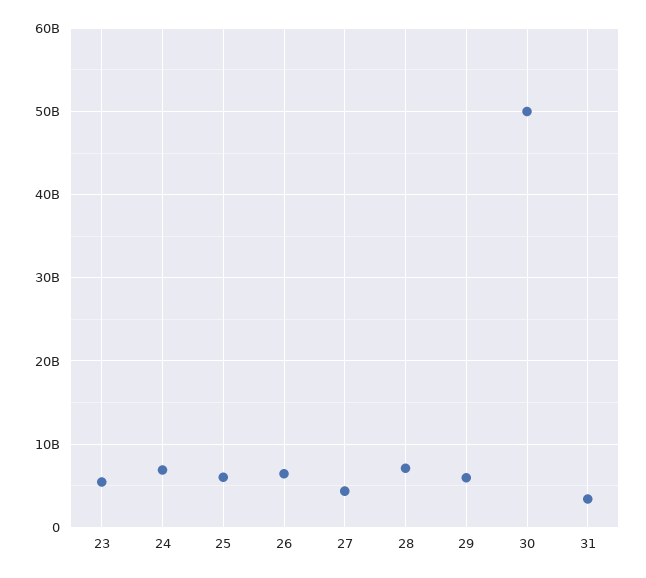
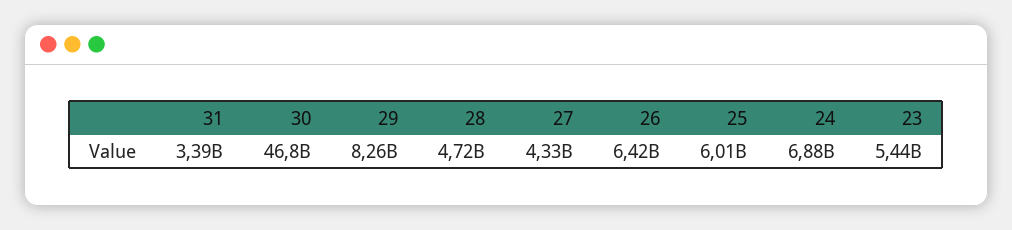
28: 7000000000 -> 4720000000
29: 6000000000 -> 8260000000
30: 50000000000 -> 46800000000

